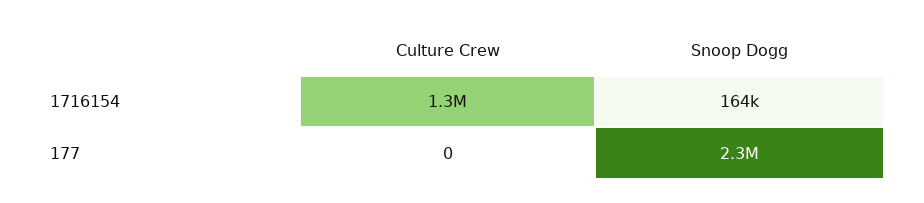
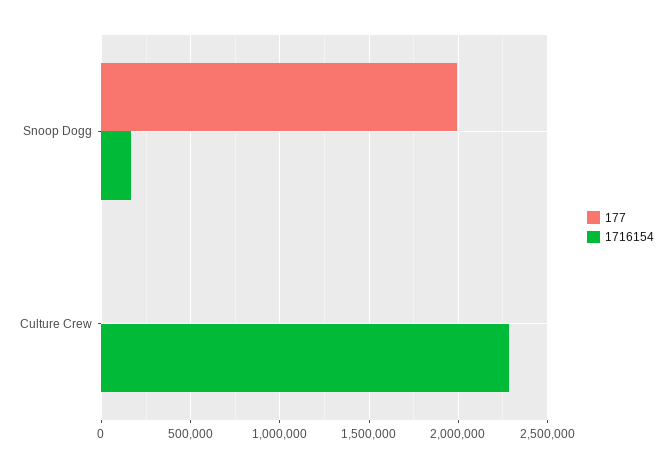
1716154, Culture Crew: 1300000 -> 2300000
177, Snoop Dogg: 2300000 -> 2000000

